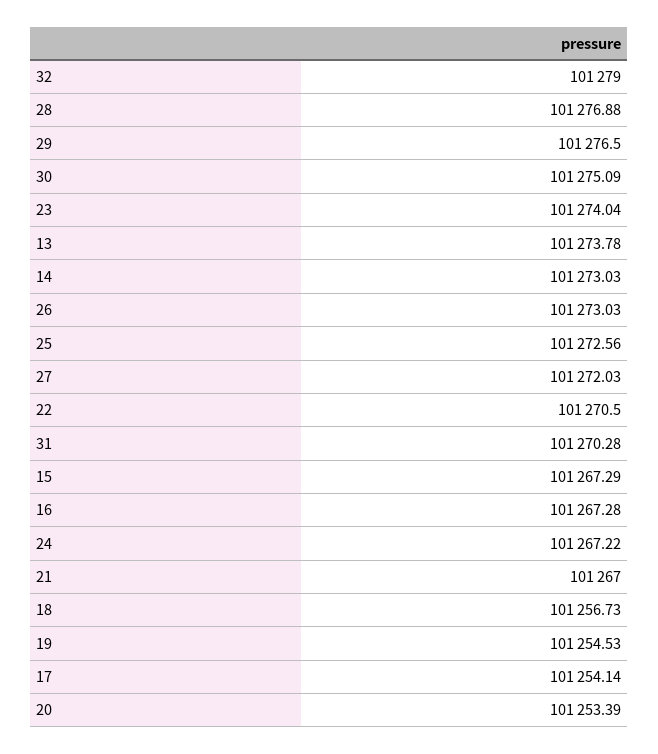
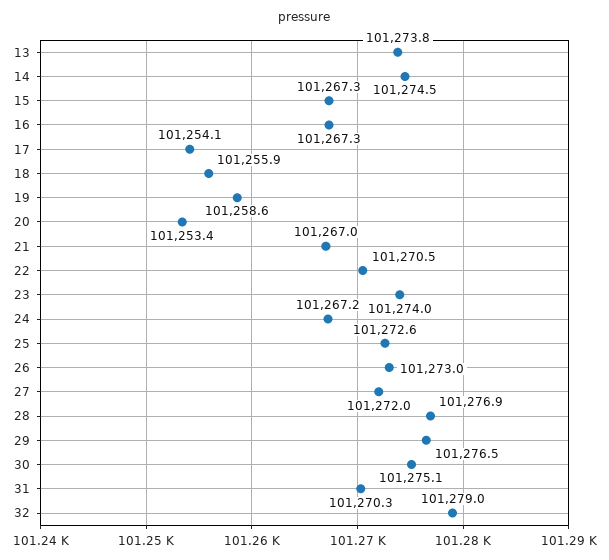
14: 101273.03 -> 101274.5
18: 101256.73 -> 101255.9
19: 101254.53 -> 101258.6

